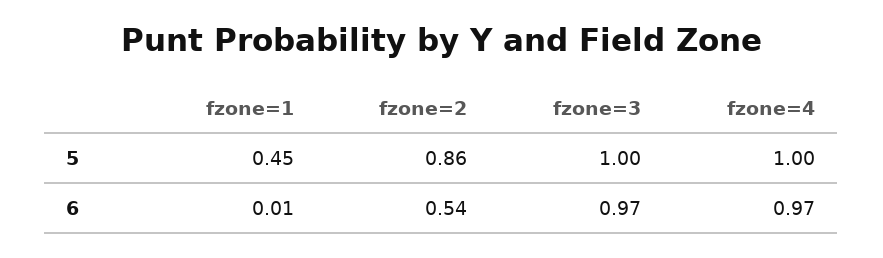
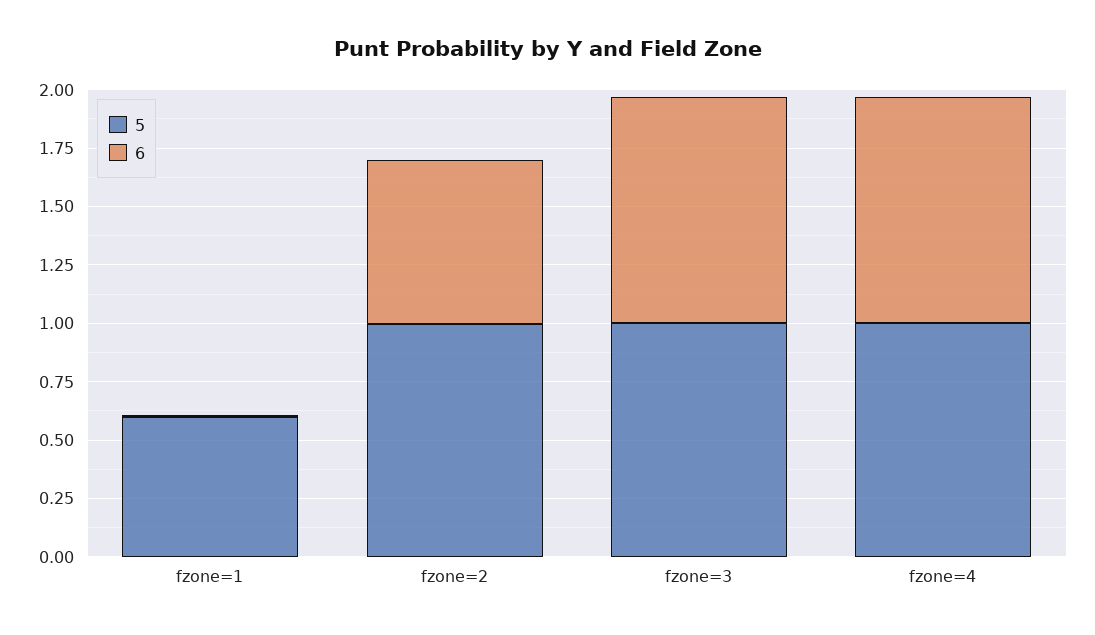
5, fzone=1: 0.45 -> 0.6
5, fzone=2: 0.86 -> 1
6, fzone=2: 0.54 -> 0.7

